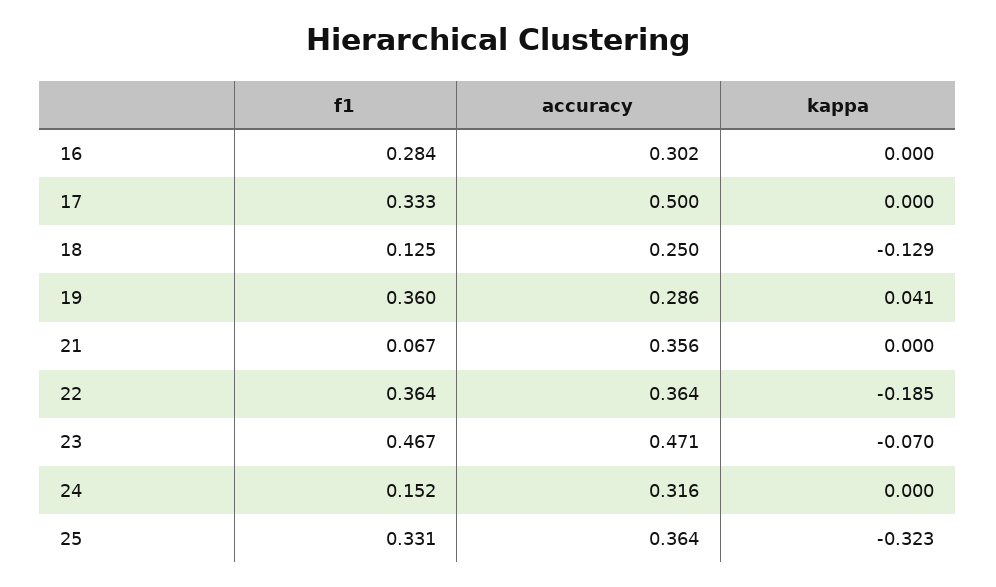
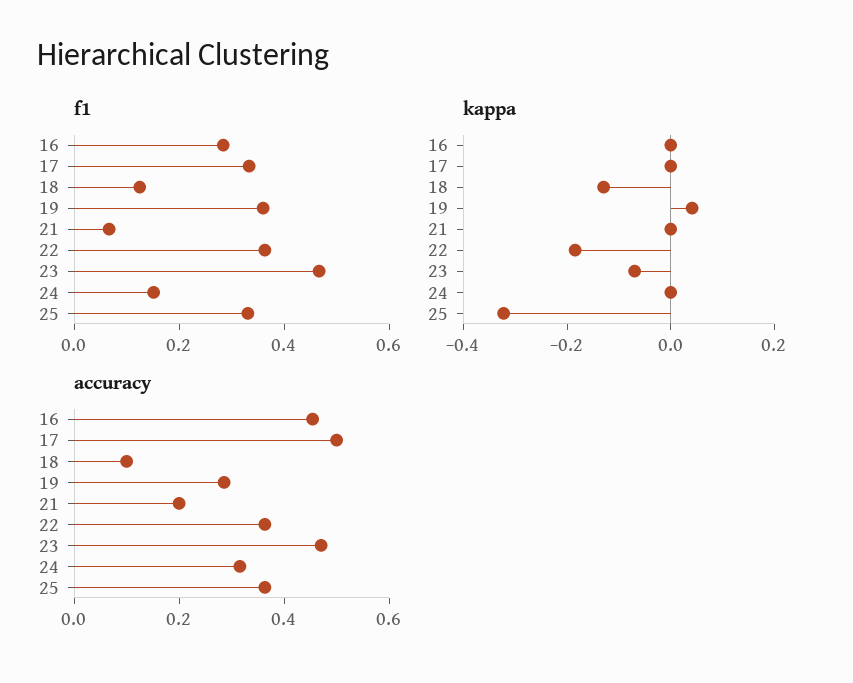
accuracy, 16: 0.302 -> 0.45
accuracy, 18: 0.25 -> 0.1
accuracy, 21: 0.356 -> 0.2

